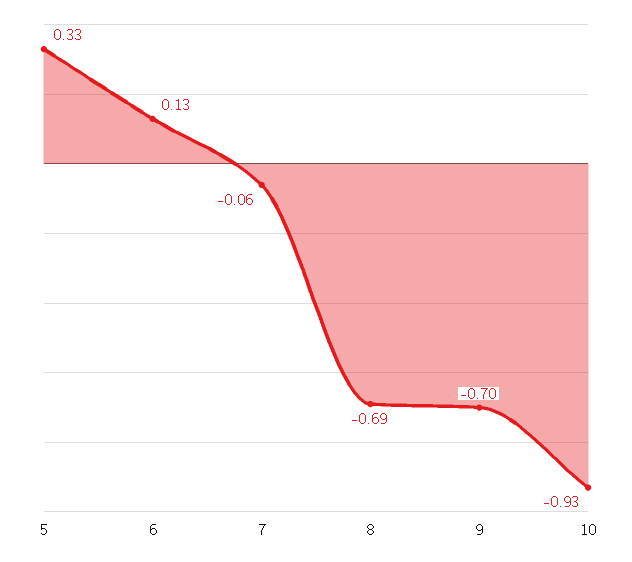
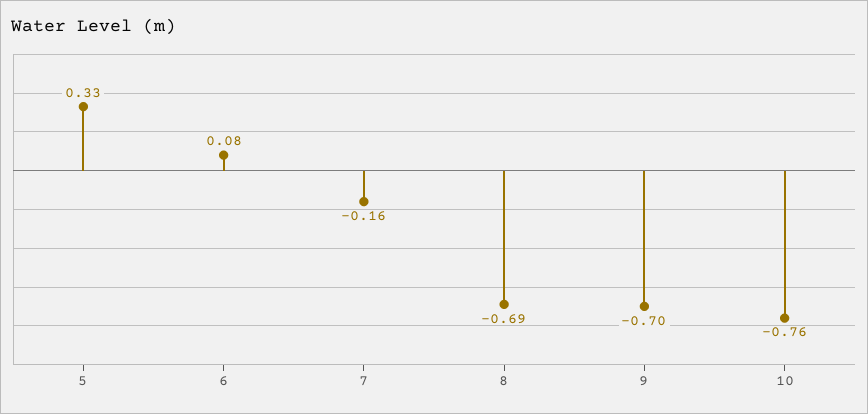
6: 0.13 -> 0.08
7: -0.06 -> -0.16
10: -0.93 -> -0.76

